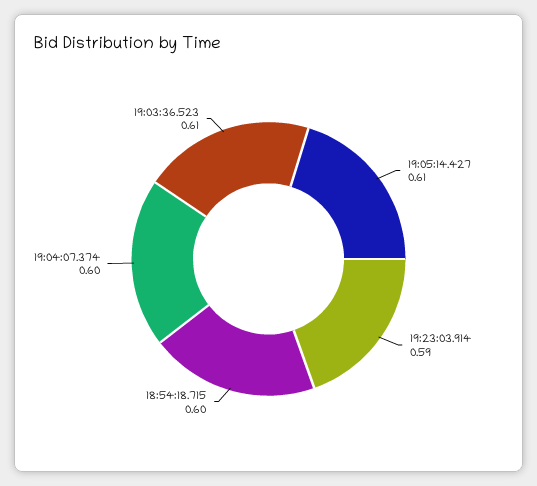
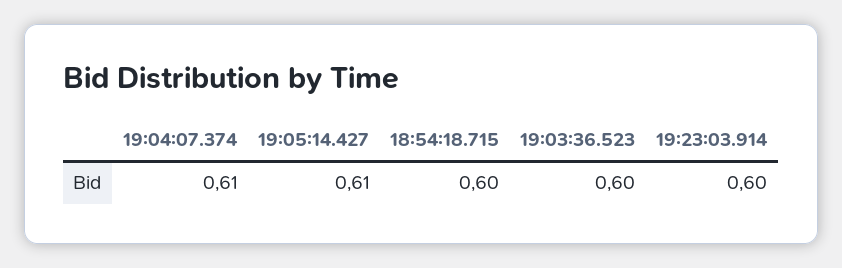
19:23:03.914: 0.59 -> 0.6
19:04:07.374: 0.6 -> 0.61
19:03:36.523: 0.61 -> 0.6

